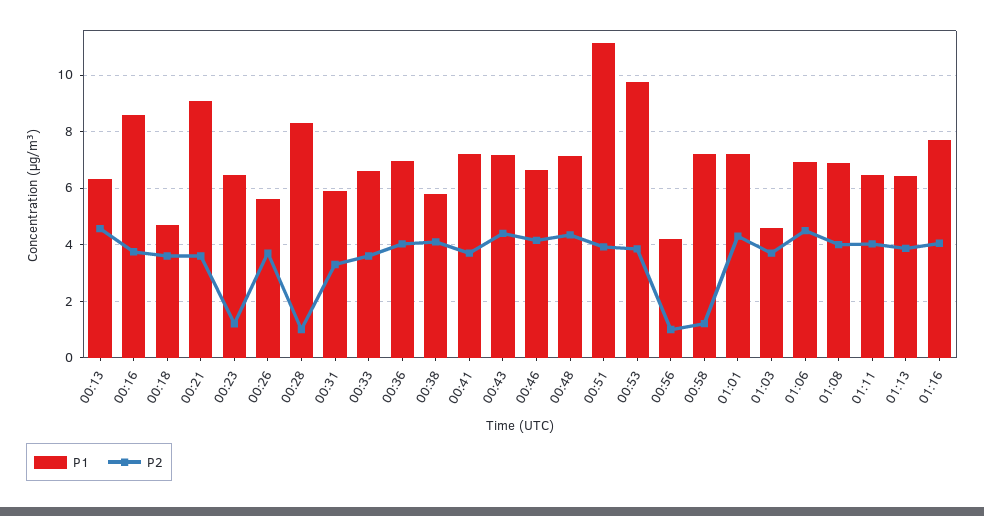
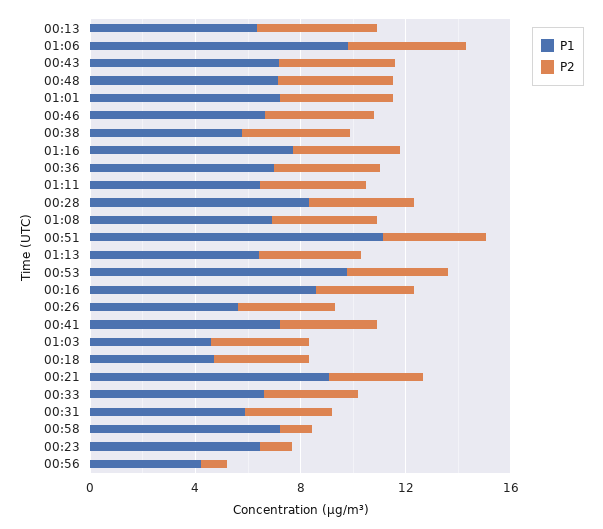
P2, 00:28: 1 -> 4
P1, 01:06: 7 -> 10

